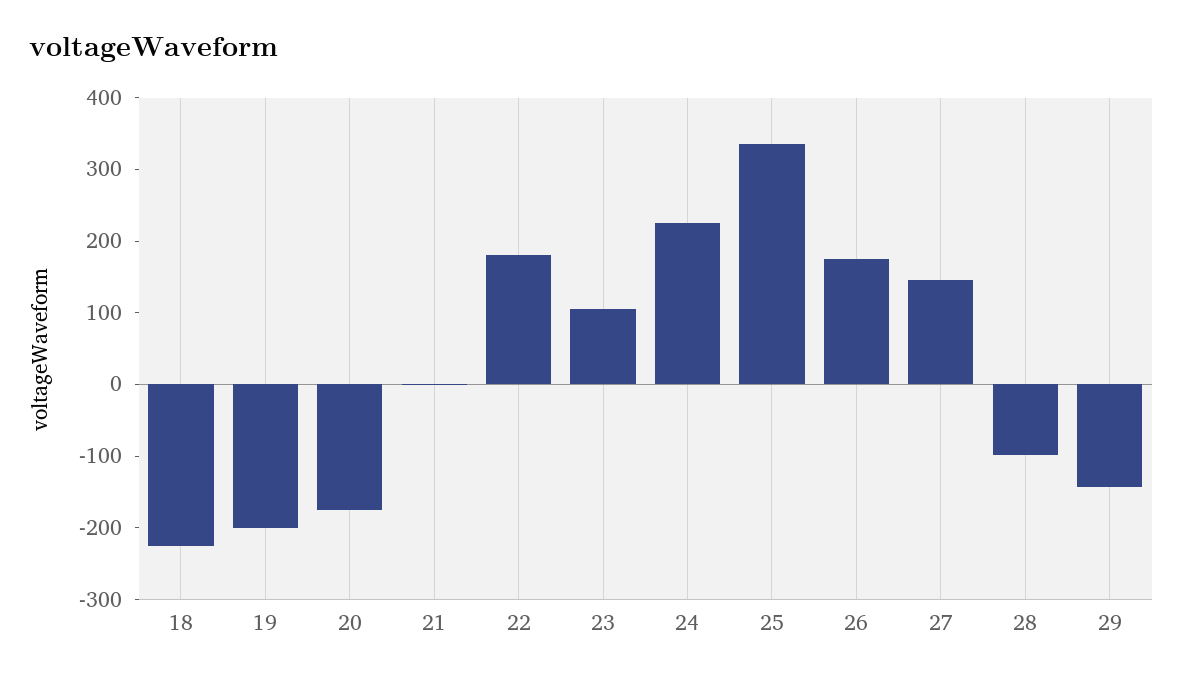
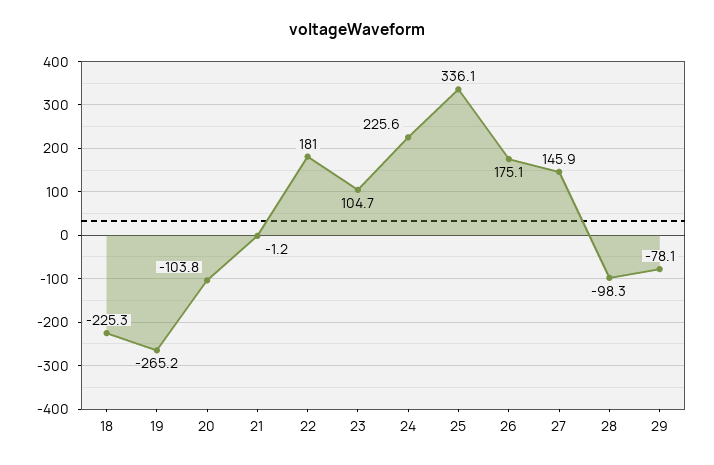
19: -200 -> -265.2
20: -180 -> -103.8
29: -140 -> -78.1

